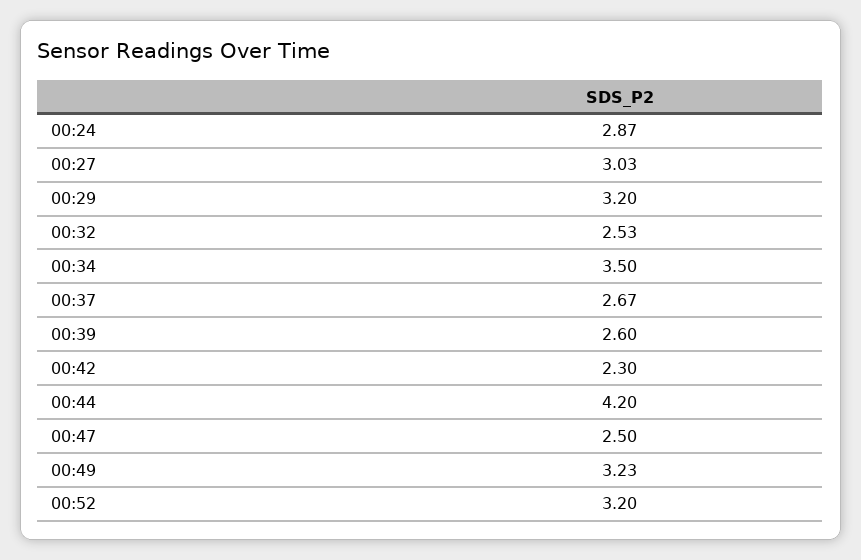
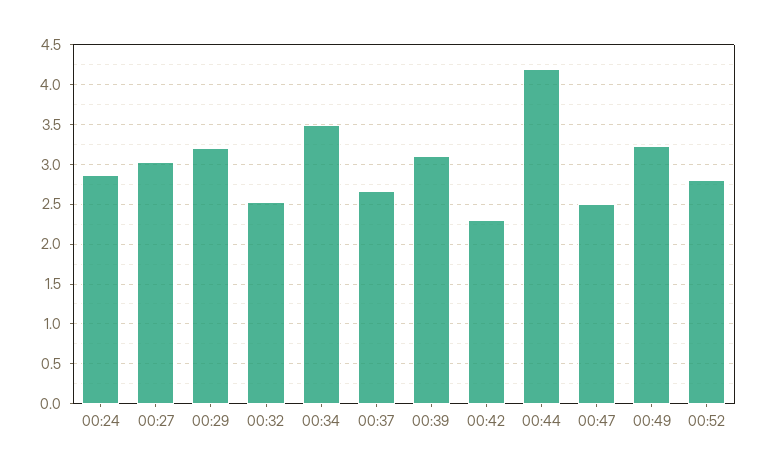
00:39: 2.6 -> 3.1
00:52: 3.2 -> 2.8

